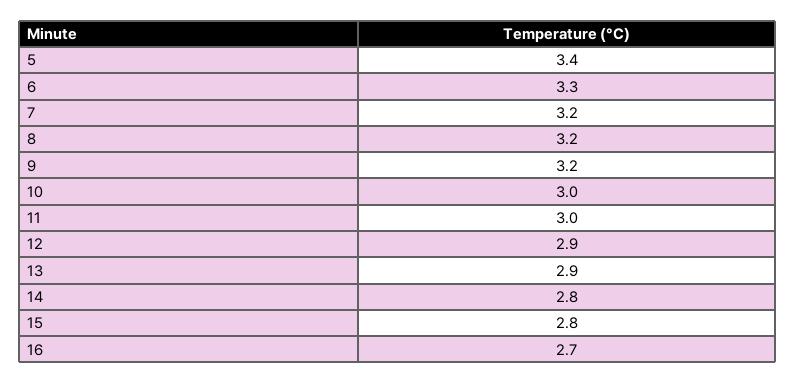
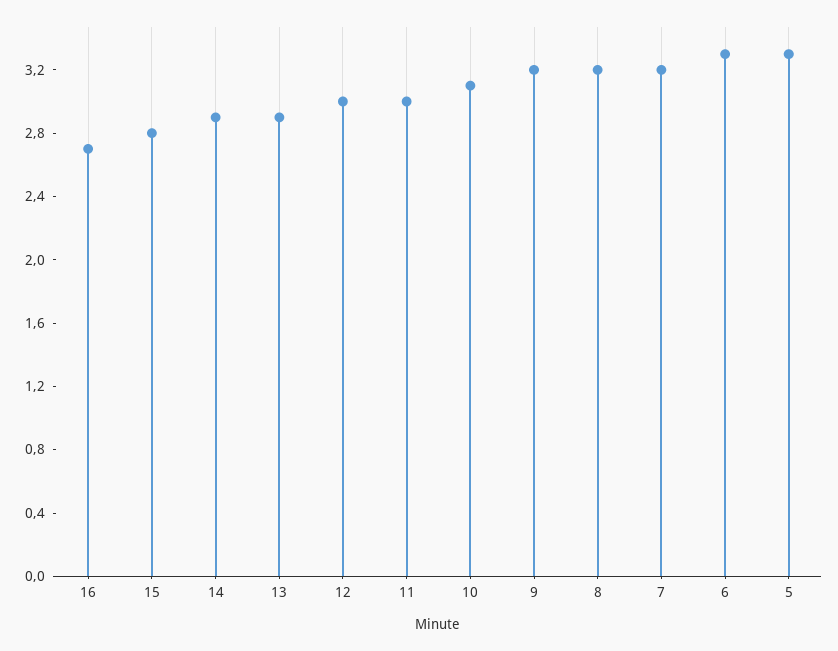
5: 3.4 -> 3.3
10: 3 -> 3.1
12: 2.9 -> 3
14: 2.8 -> 2.9

